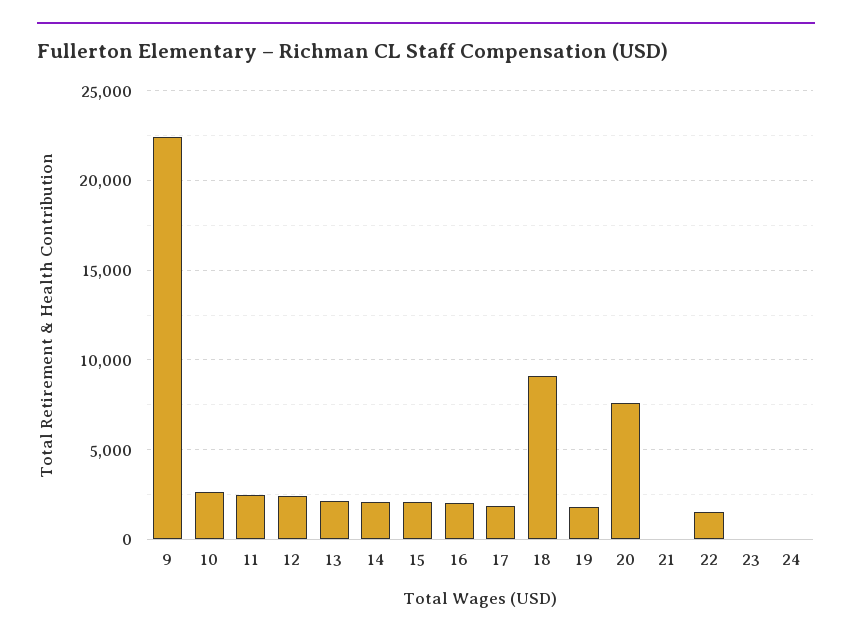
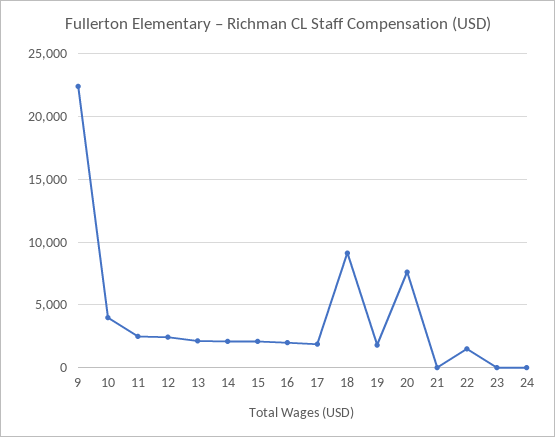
10: 2500 -> 4000

